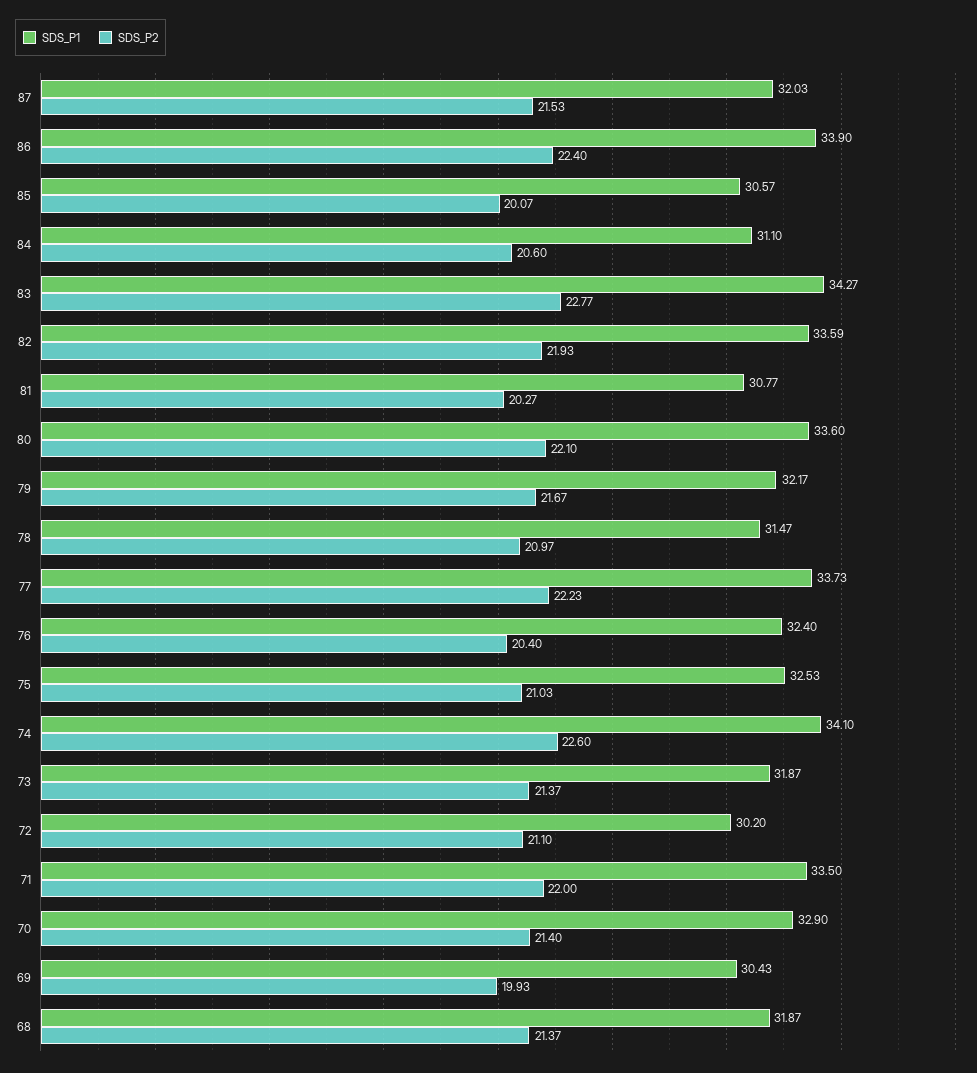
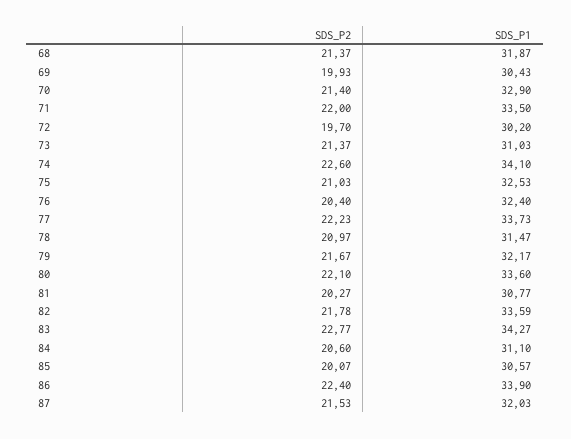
SDS_P2, 82: 21.93 -> 21.78
SDS_P1, 73: 31.87 -> 31.03
SDS_P2, 72: 21.1 -> 19.7

